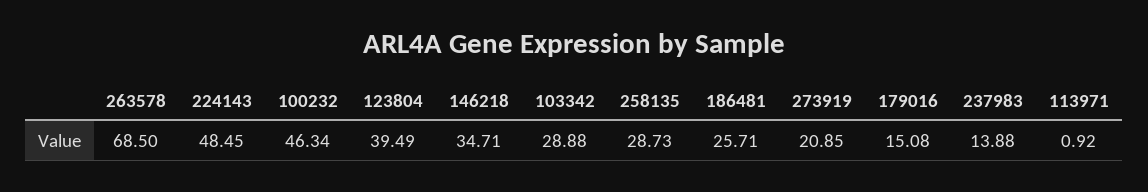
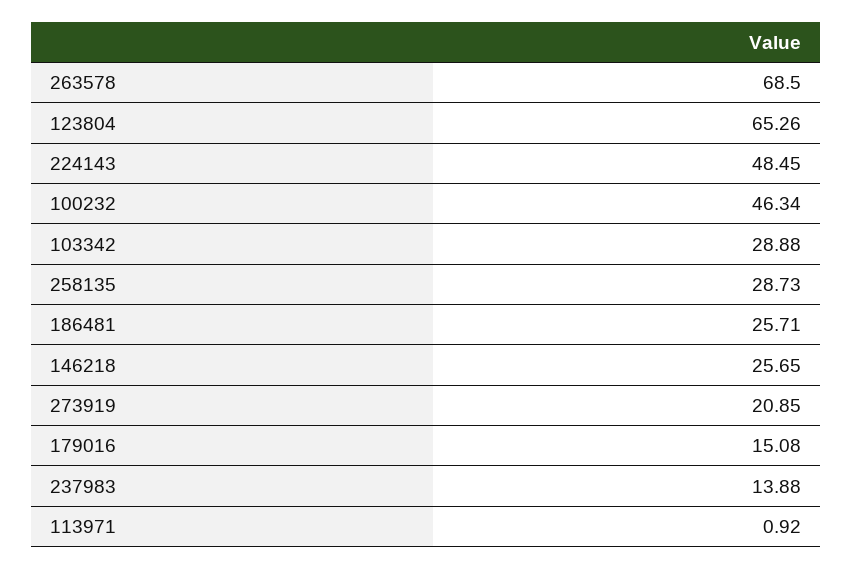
123804: 39.49 -> 65.26
146218: 34.71 -> 25.65

